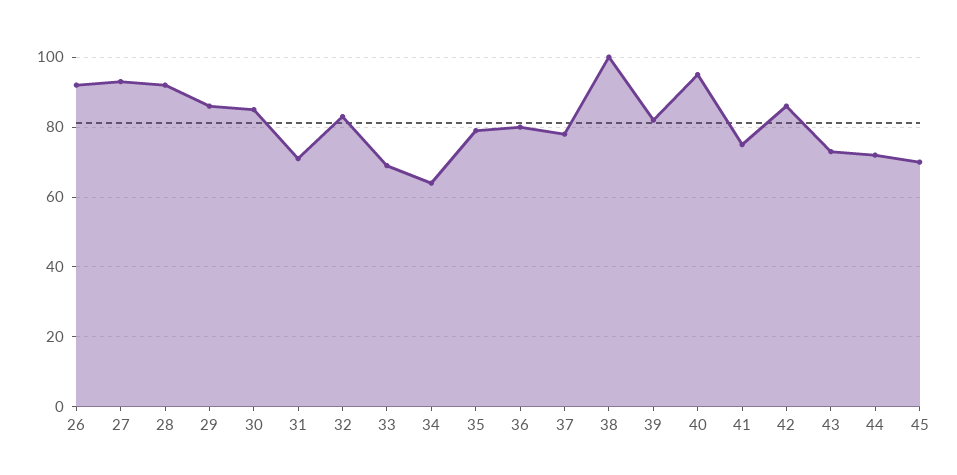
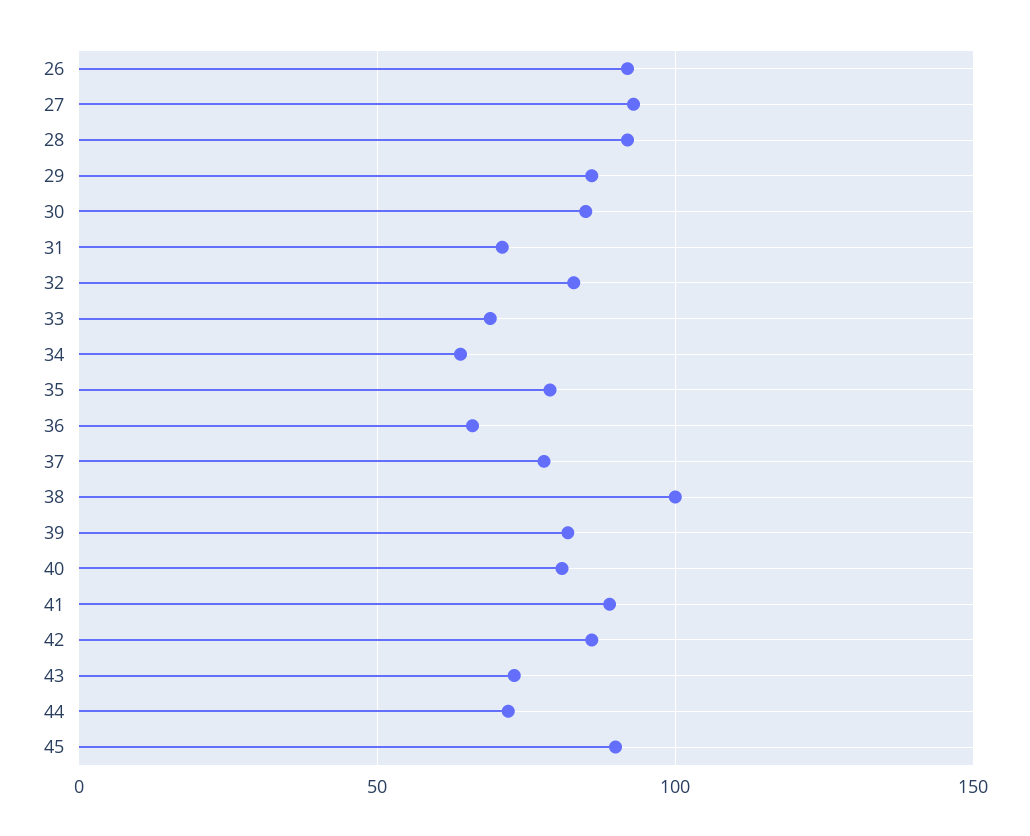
36: 80 -> 65
40: 95 -> 80
41: 75 -> 90
45: 70 -> 90

